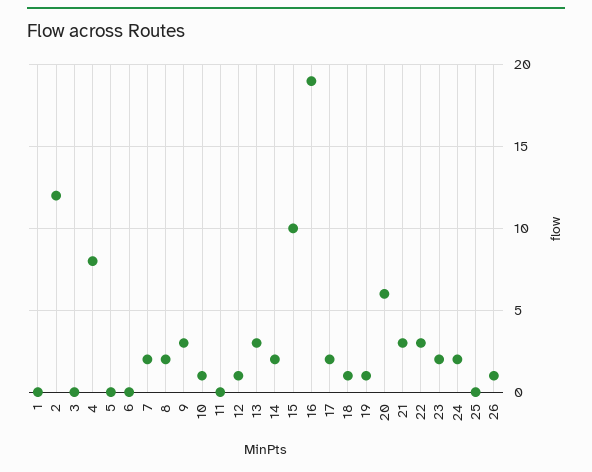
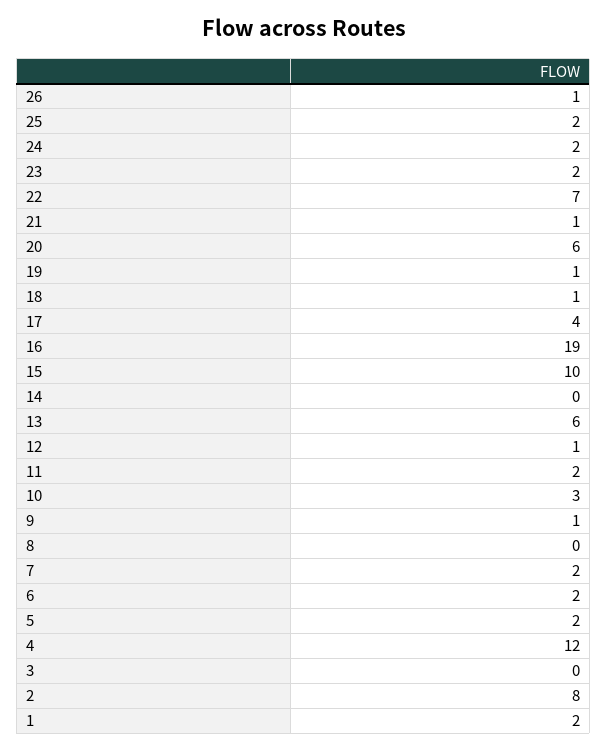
1: 0 -> 2
2: 12 -> 8
4: 8 -> 12
5: 0 -> 2
6: 0 -> 2
8: 2 -> 0
9: 3 -> 1
10: 1 -> 3
11: 0 -> 2
13: 3 -> 6
14: 2 -> 0
17: 2 -> 4
21: 3 -> 1
22: 3 -> 7
25: 0 -> 2

